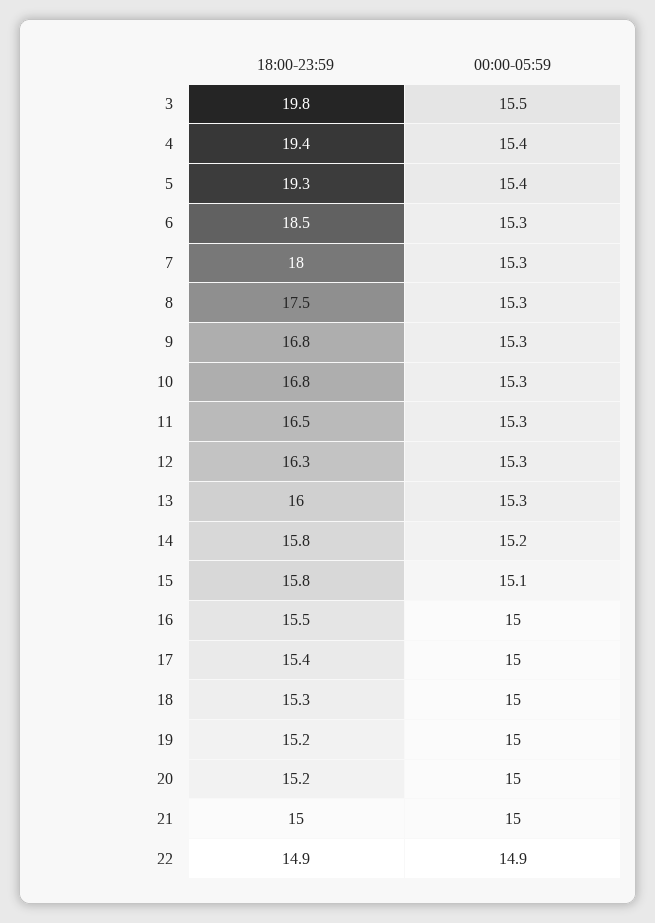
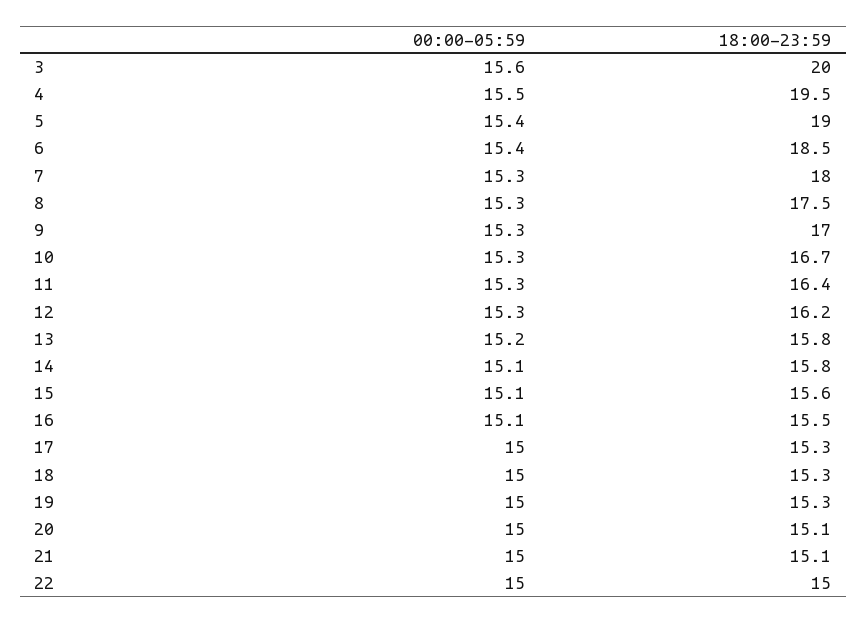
18:00-23:59, 3: 19.8 -> 20
00:00-05:59, 3: 15.5 -> 15.6
18:00-23:59, 4: 19.4 -> 19.5
00:00-05:59, 4: 15.4 -> 15.5
18:00-23:59, 5: 19.3 -> 19
00:00-05:59, 6: 15.3 -> 15.4
18:00-23:59, 9: 16.8 -> 17
18:00-23:59, 10: 16.8 -> 16.7
18:00-23:59, 11: 16.5 -> 16.4
18:00-23:59, 12: 16.3 -> 16.2
18:00-23:59, 13: 16 -> 15.8
00:00-05:59, 13: 15.3 -> 15.2
00:00-05:59, 14: 15.2 -> 15.1
18:00-23:59, 15: 15.8 -> 15.6
00:00-05:59, 16: 15 -> 15.1
18:00-23:59, 17: 15.4 -> 15.3
18:00-23:59, 19: 15.2 -> 15.3
18:00-23:59, 20: 15.2 -> 15.1
18:00-23:59, 21: 15 -> 15.1
18:00-23:59, 22: 14.9 -> 15
00:00-05:59, 22: 14.9 -> 15

